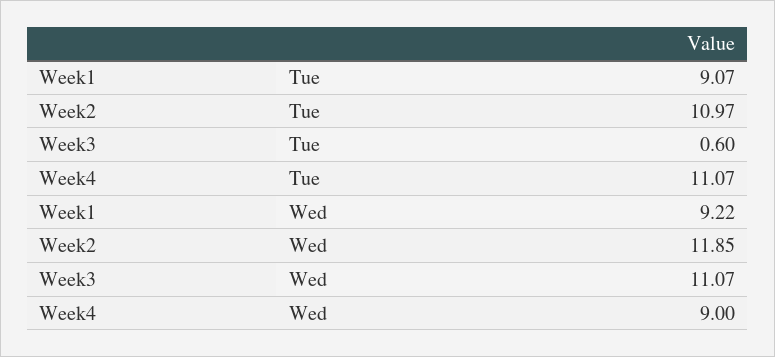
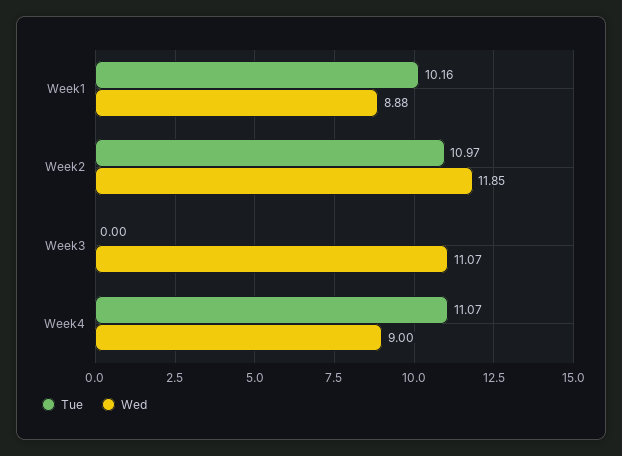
Tue, Week1: 9.07 -> 10.16
Tue, Week3: 0.6 -> 0
Wed, Week1: 9.22 -> 8.88

